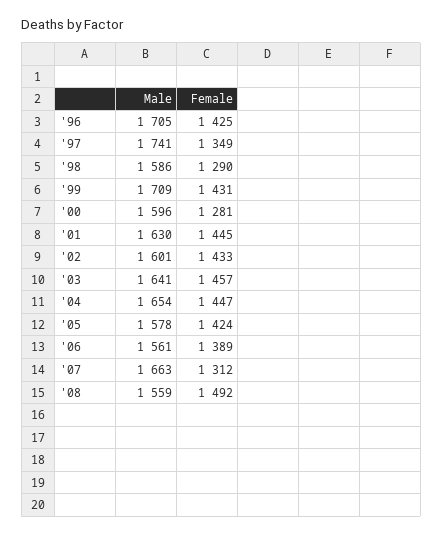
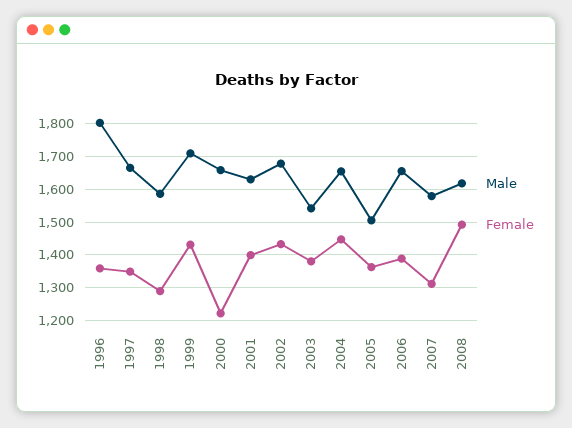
Male, '96: 1705 -> 1800
Female, '96: 1425 -> 1360
Male, '97: 1741 -> 1660
Male, '00: 1596 -> 1660
Female, '00: 1281 -> 1220
Female, '01: 1445 -> 1400
Male, '02: 1601 -> 1680
Male, '03: 1641 -> 1540
Female, '03: 1457 -> 1380
Male, '05: 1578 -> 1500
Female, '05: 1424 -> 1360
Male, '06: 1561 -> 1660
Male, '07: 1663 -> 1580
Male, '08: 1559 -> 1620

